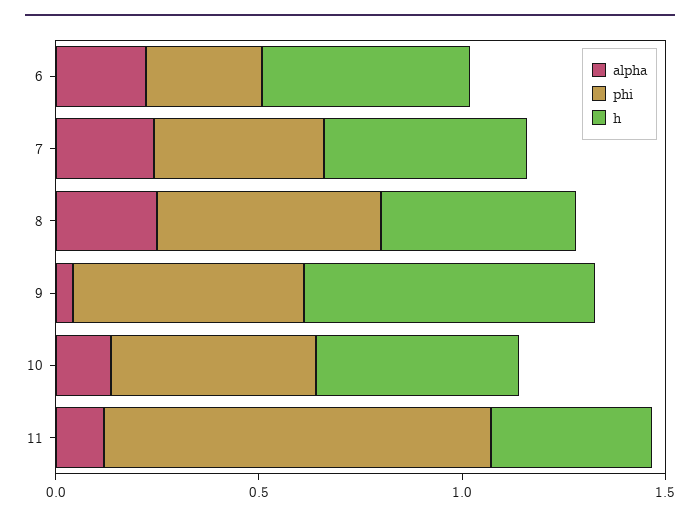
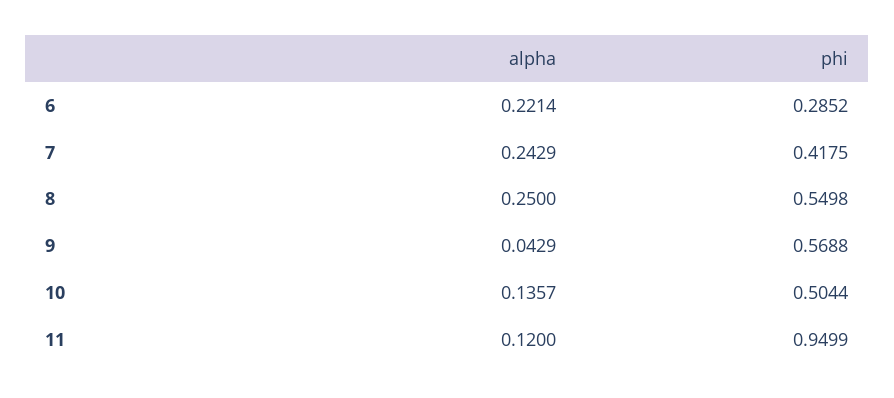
h, 6: 0.5 -> none
h, 7: 0.5 -> none
h, 8: 0.5 -> none
h, 9: 0.7 -> none
h, 10: 0.5 -> none
h, 11: 0.4 -> none

